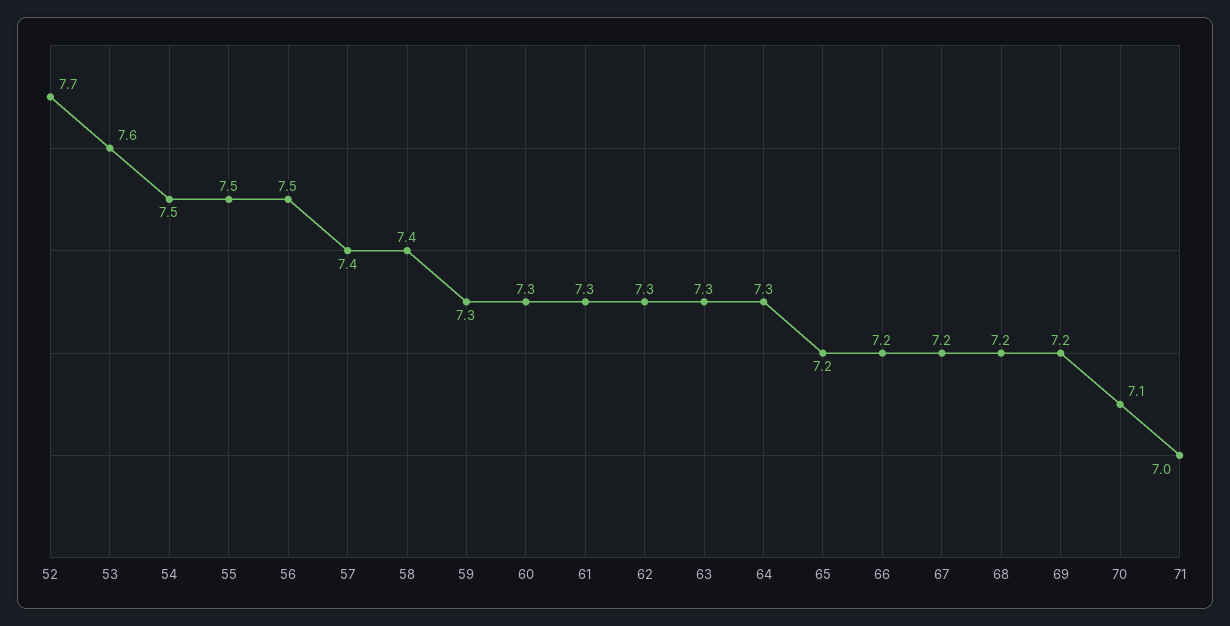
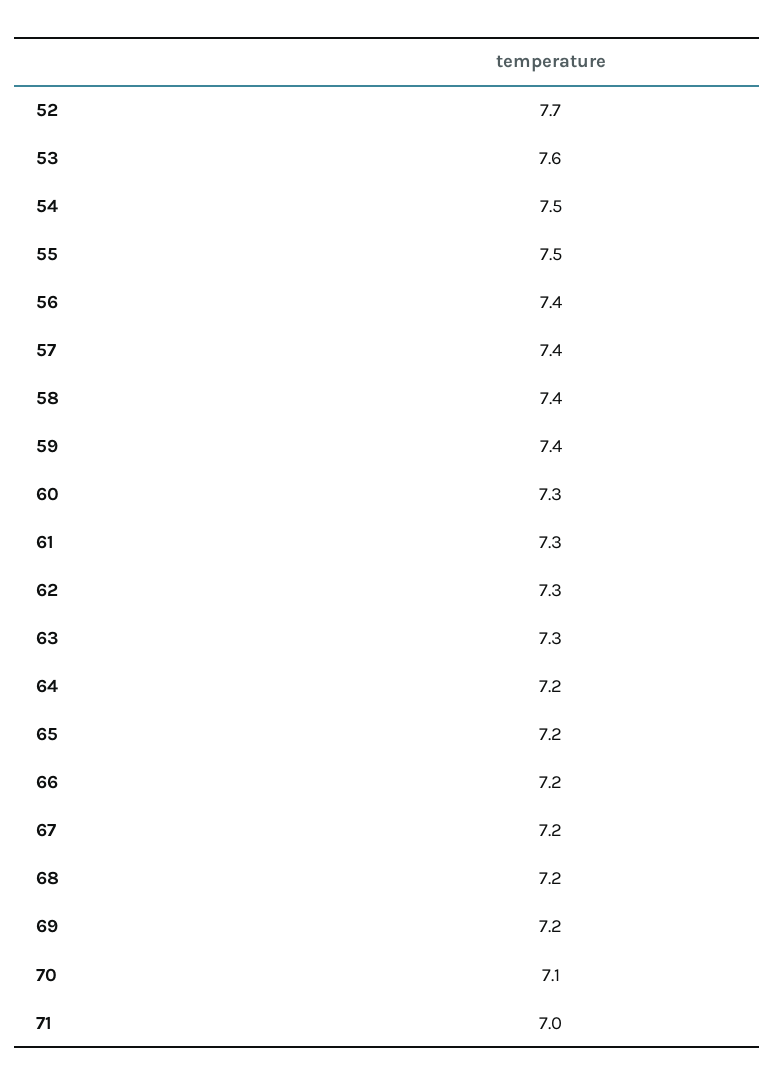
56: 7.5 -> 7.4
59: 7.3 -> 7.4
64: 7.3 -> 7.2

